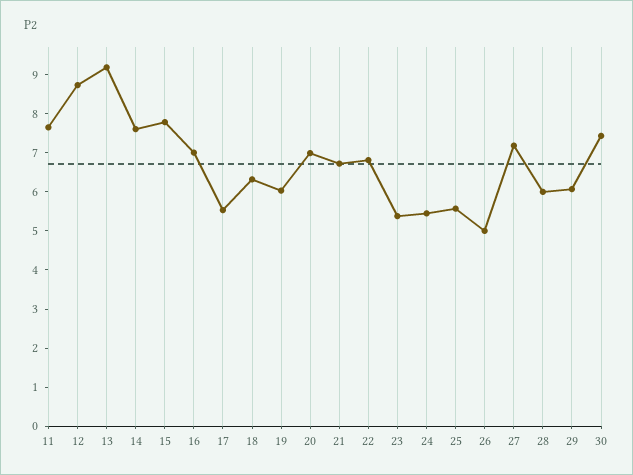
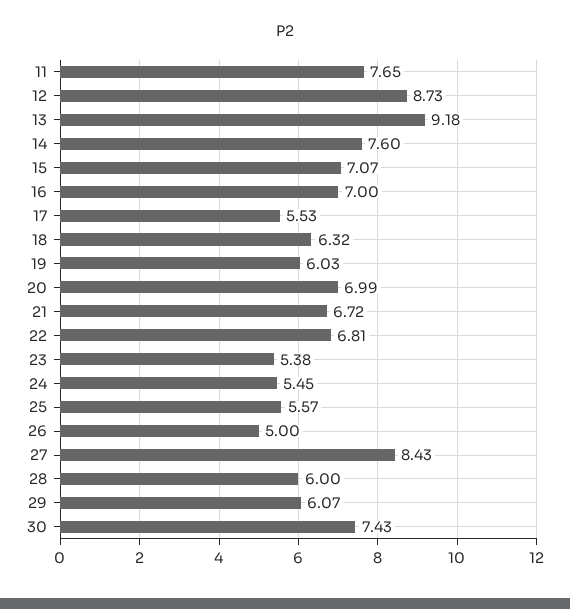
15: 7.75 -> 7.07
27: 7.25 -> 8.43

